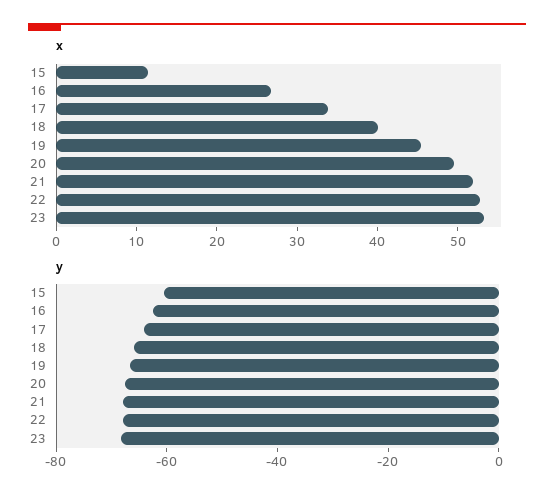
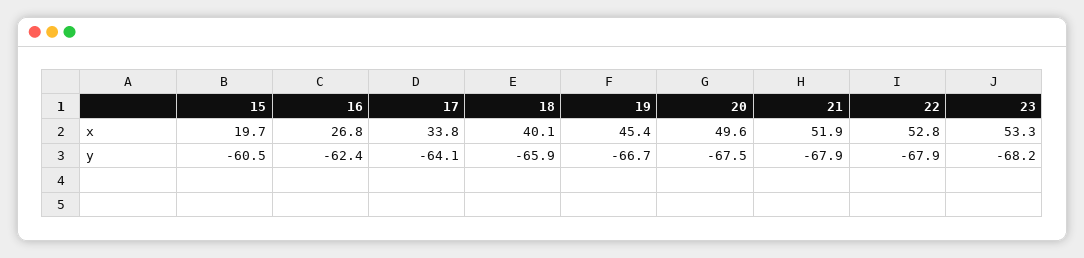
x, 15: 12 -> 19.7

